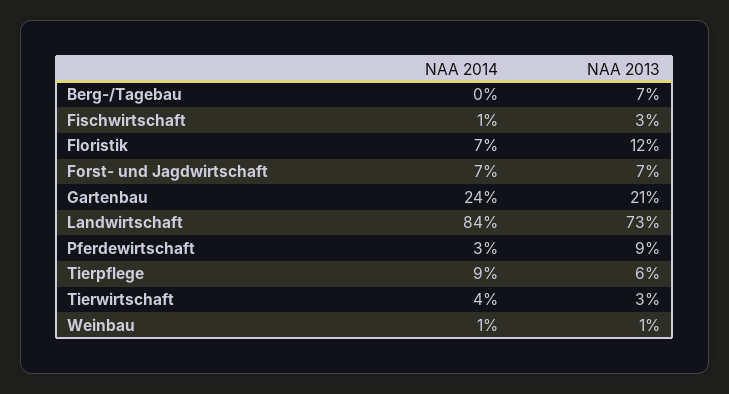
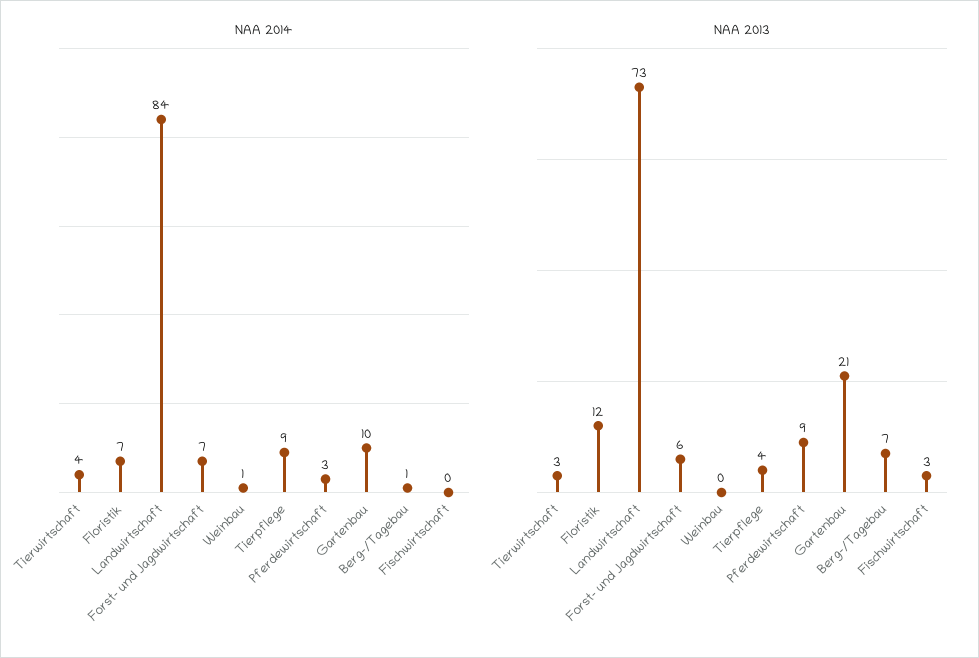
NAA 2014, Berg-/Tagebau: 0 -> 1
NAA 2014, Fischwirtschaft: 1 -> 0
NAA 2013, Forst- und Jagdwirtschaft: 7 -> 6
NAA 2014, Gartenbau: 24 -> 10
NAA 2013, Tierpflege: 6 -> 4
NAA 2013, Weinbau: 1 -> 0

